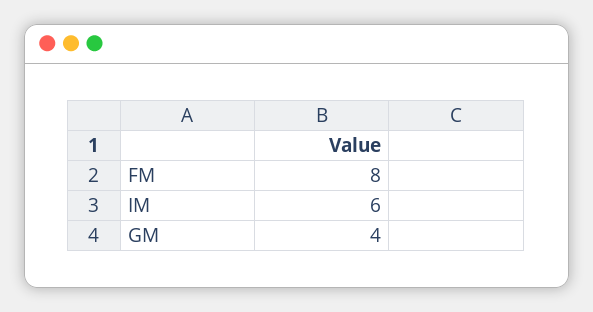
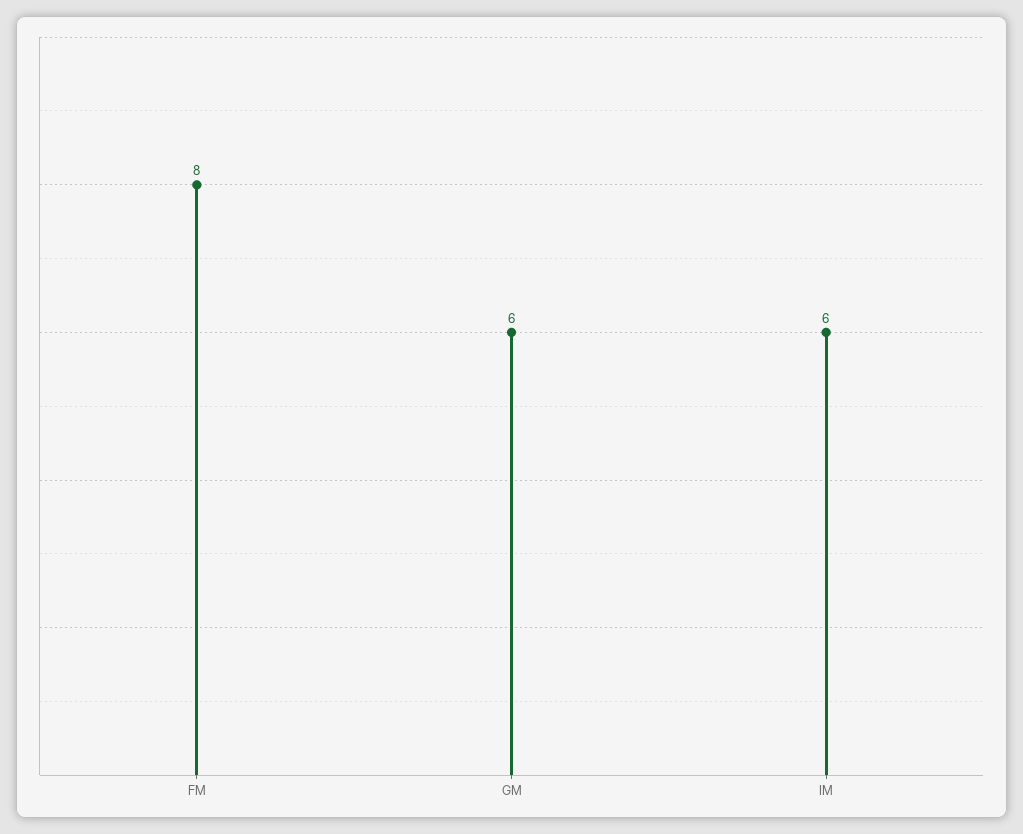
GM: 4 -> 6

